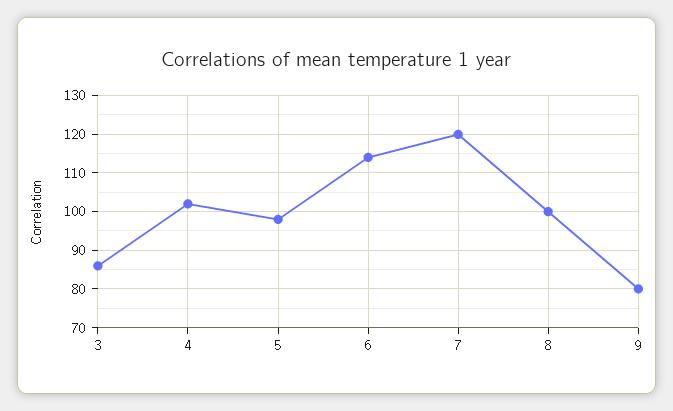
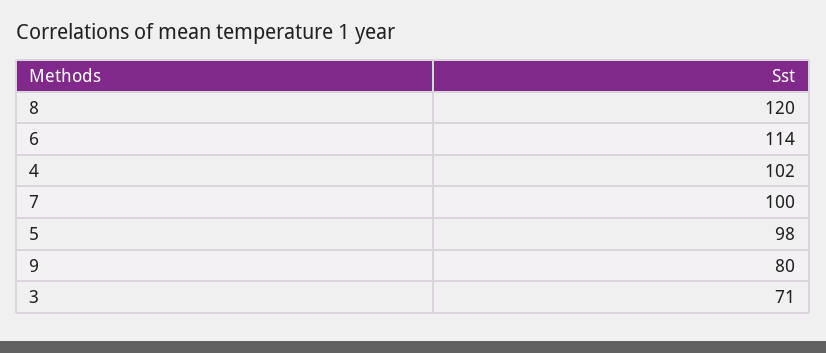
3: 85 -> 71
7: 120 -> 100
8: 100 -> 120

